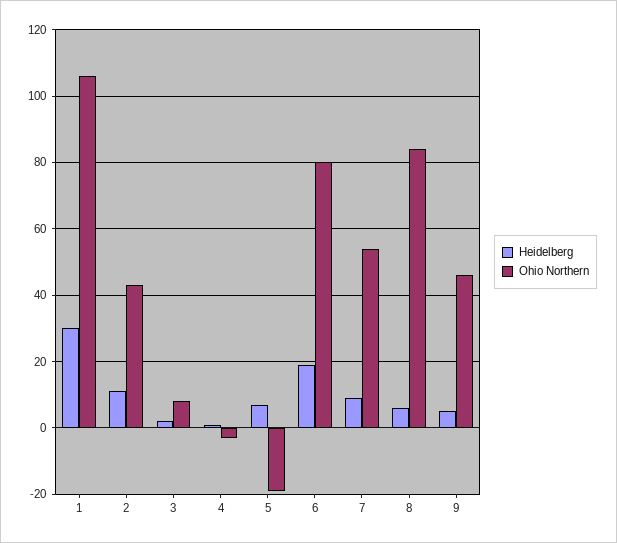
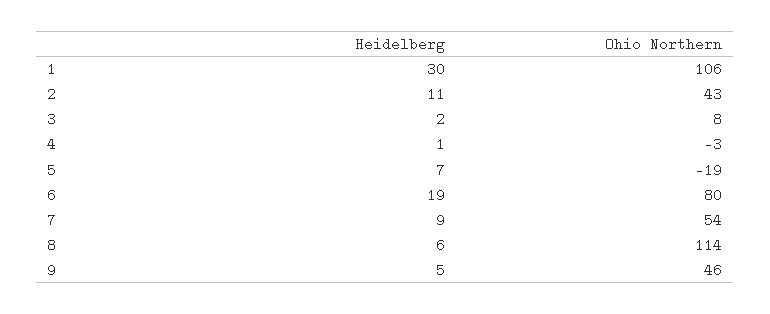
Ohio Northern, 8: 85 -> 114

